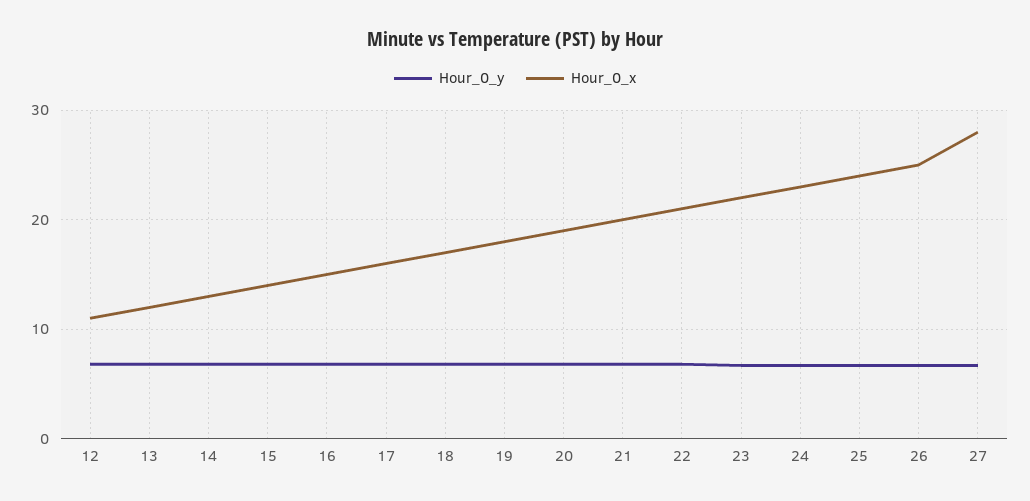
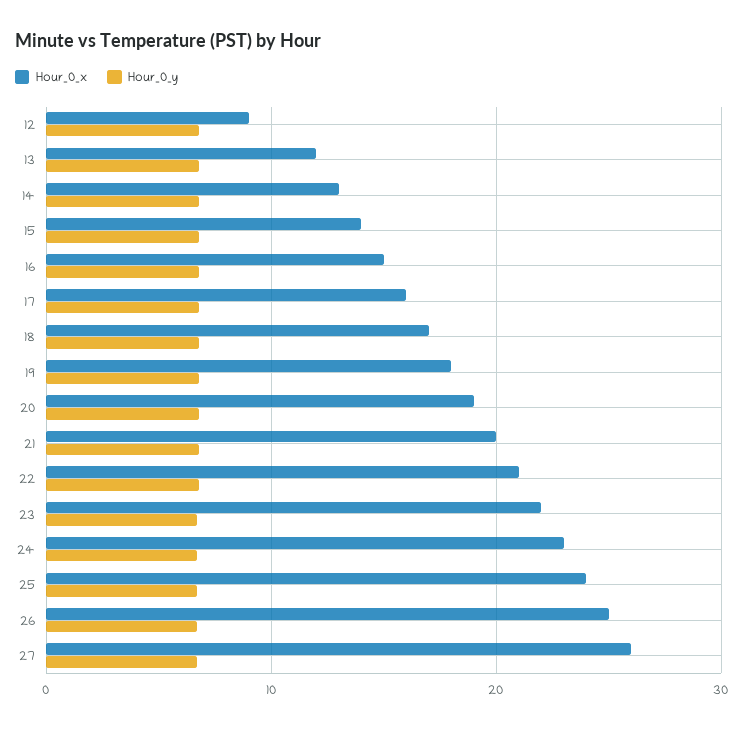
Hour_0_x, 12: 11 -> 9
Hour_0_x, 27: 28 -> 26

